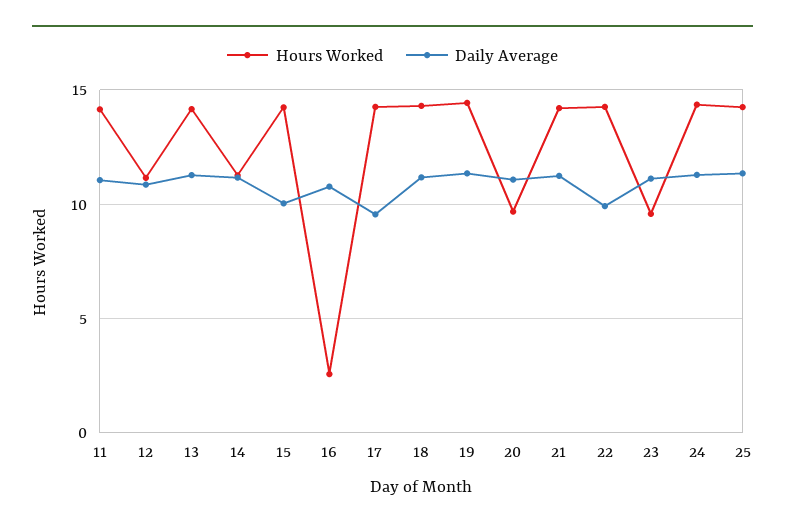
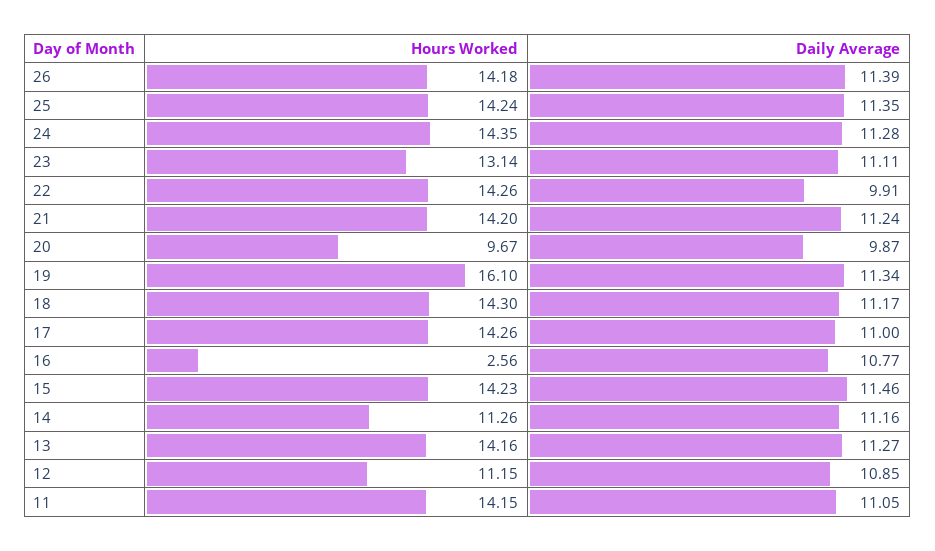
Daily Average, 15: 10 -> 11.46
Daily Average, 17: 9.5 -> 11
Hours Worked, 19: 14.5 -> 16.1
Daily Average, 20: 11 -> 9.87
Hours Worked, 23: 9.5 -> 13.14
Hours Worked, 26: none -> 14.18
Daily Average, 26: none -> 11.39

